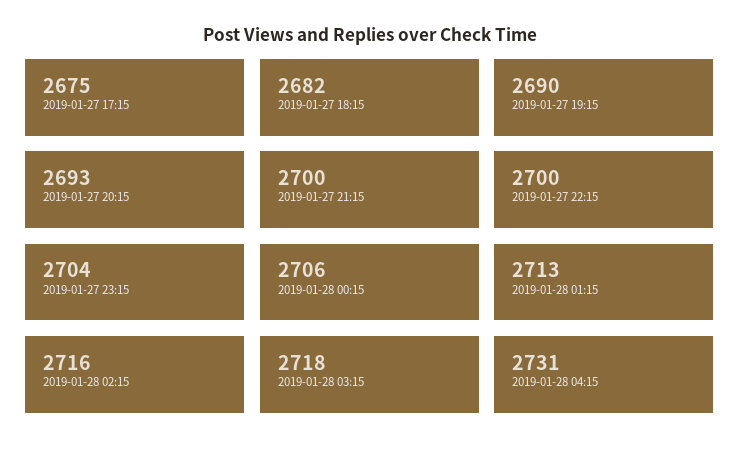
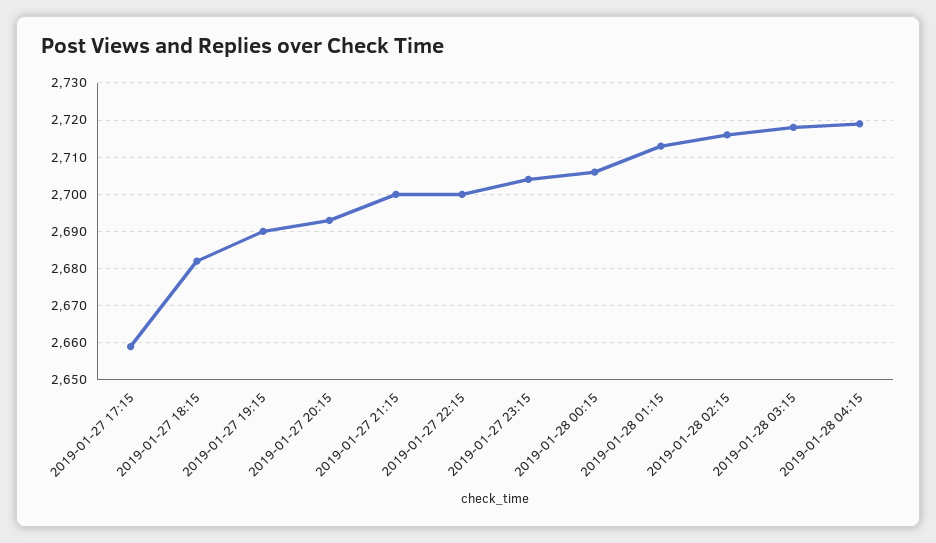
2019-01-27 17:15: 2675 -> 2660
2019-01-28 04:15: 2731 -> 2720

